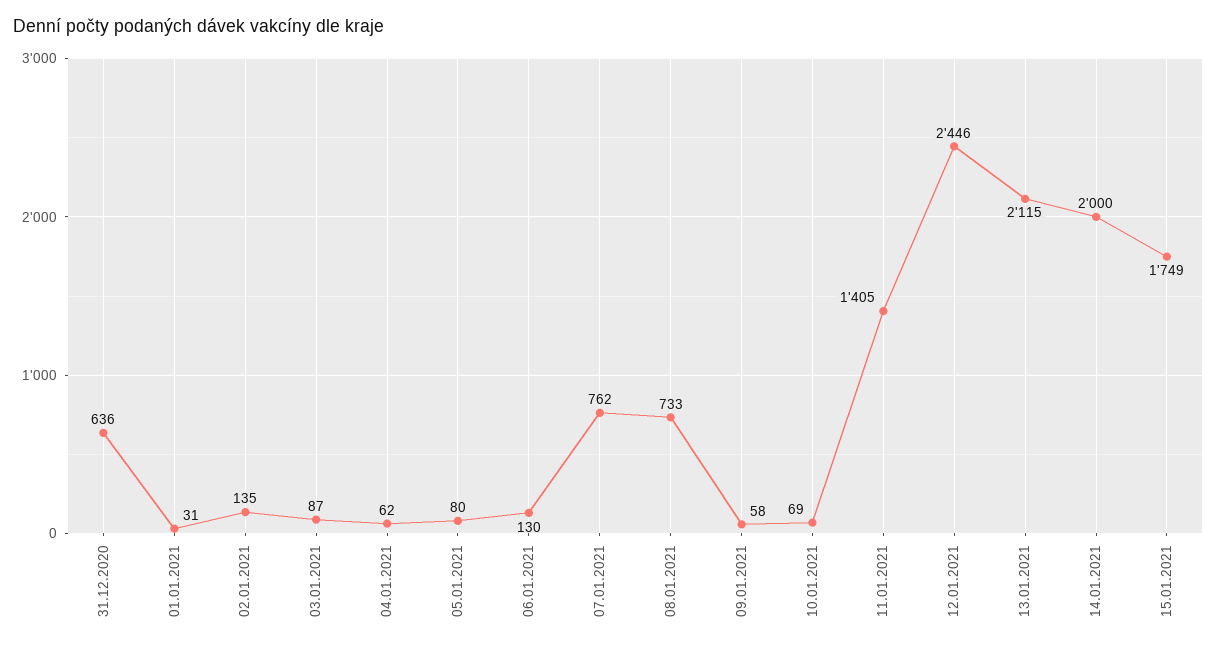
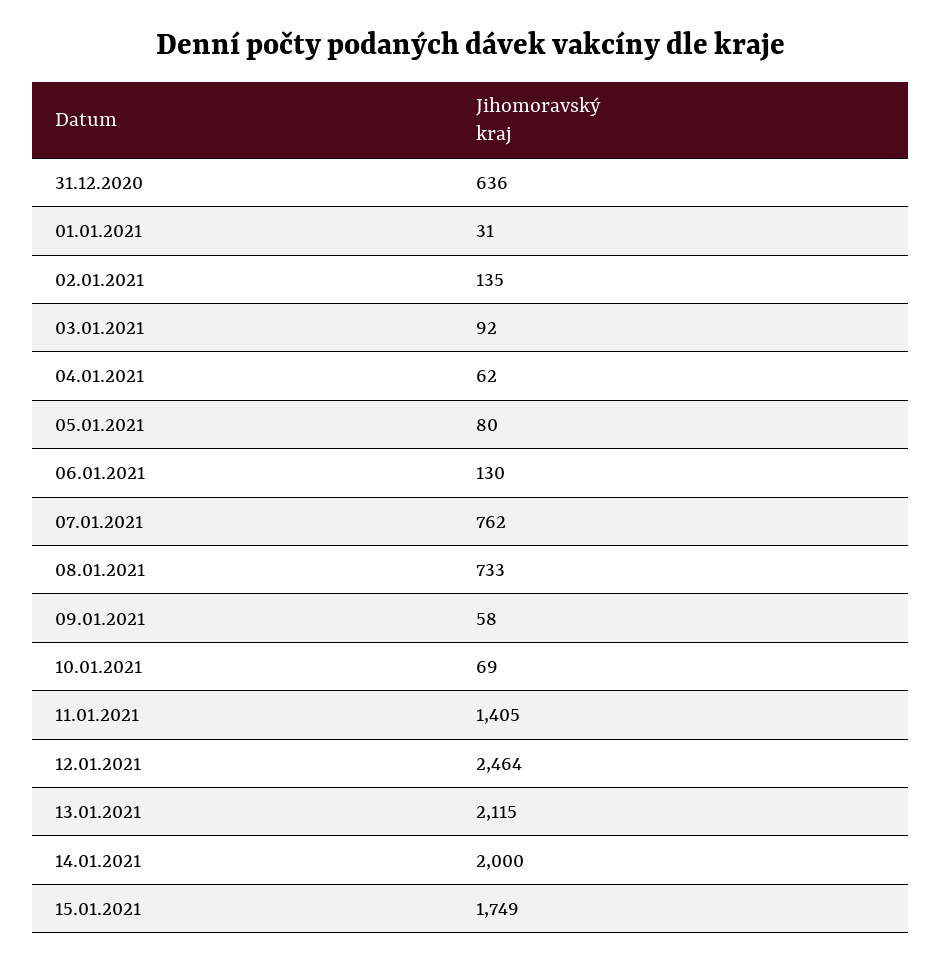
03.01.2021: 87 -> 92
12.01.2021: 2446 -> 2464

